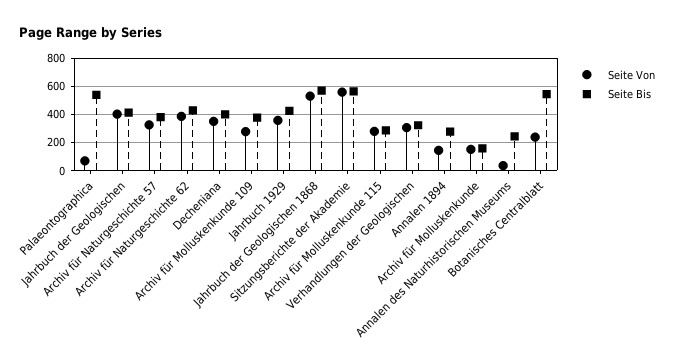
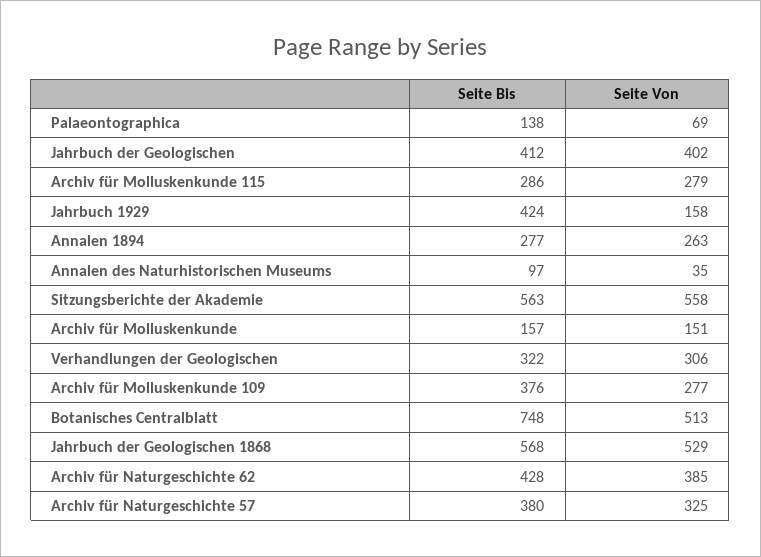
Seite Bis, Palaeontographica: 550 -> 138
Seite Von, Decheniana: 350 -> none
Seite Bis, Decheniana: 400 -> none
Seite Von, Jahrbuch 1929: 350 -> 158
Seite Von, Annalen 1894: 150 -> 263
Seite Bis, Annalen des Naturhistorischen Museums: 250 -> 97
Seite Von, Botanisches Centralblatt: 250 -> 513
Seite Bis, Botanisches Centralblatt: 550 -> 748

